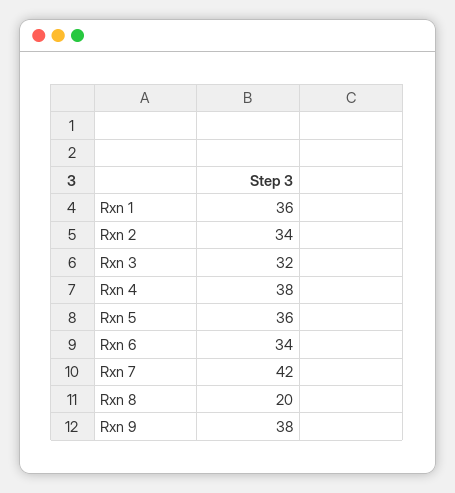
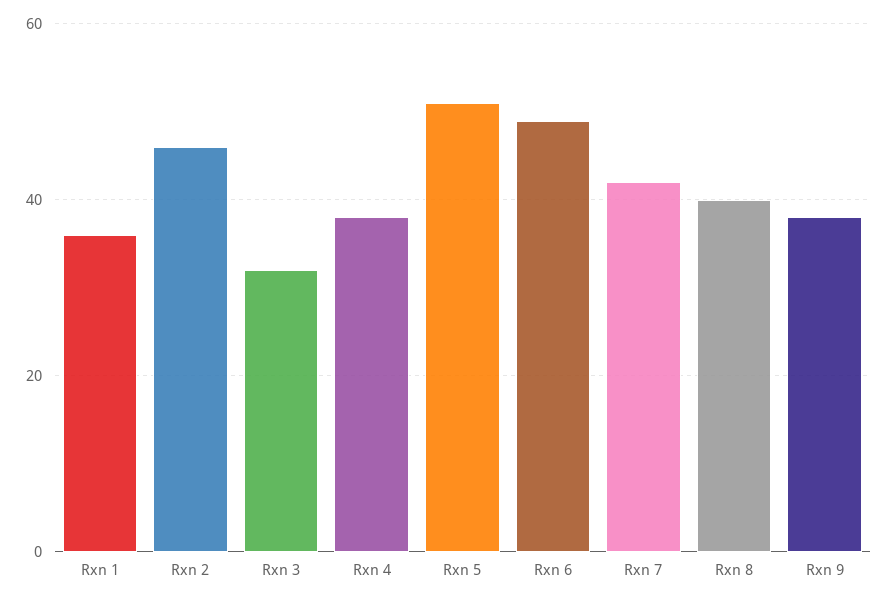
Rxn 2: 34 -> 45
Rxn 5: 36 -> 50
Rxn 6: 34 -> 50
Rxn 8: 20 -> 40

